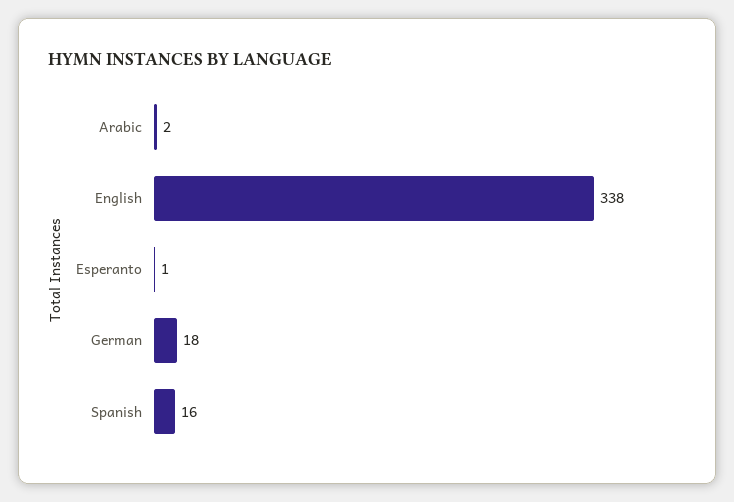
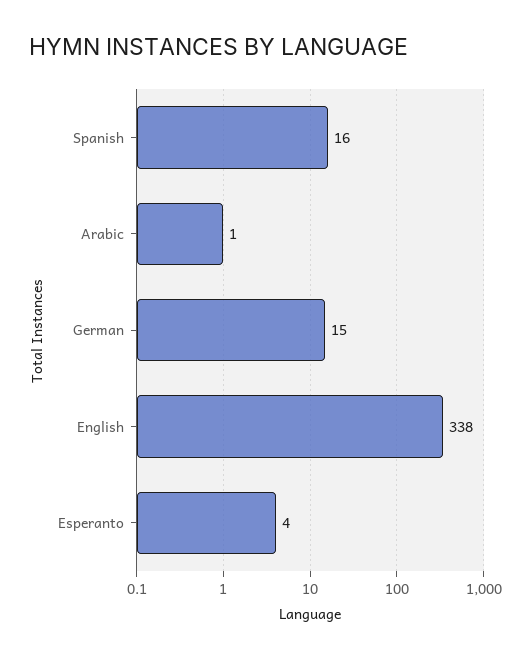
Arabic: 2 -> 1
Esperanto: 1 -> 4
German: 18 -> 15

